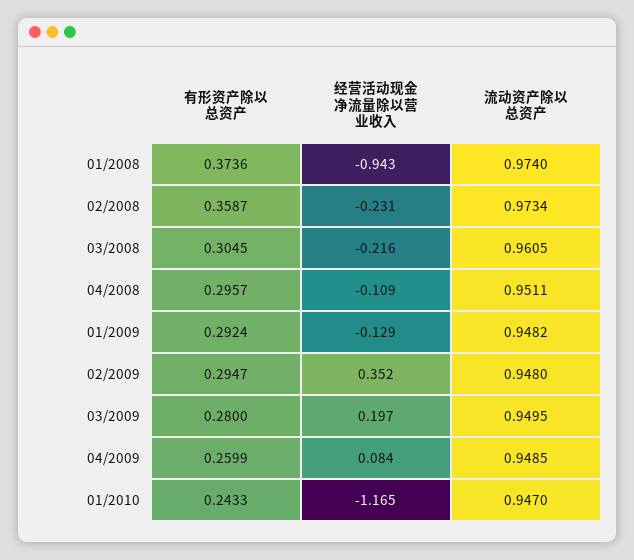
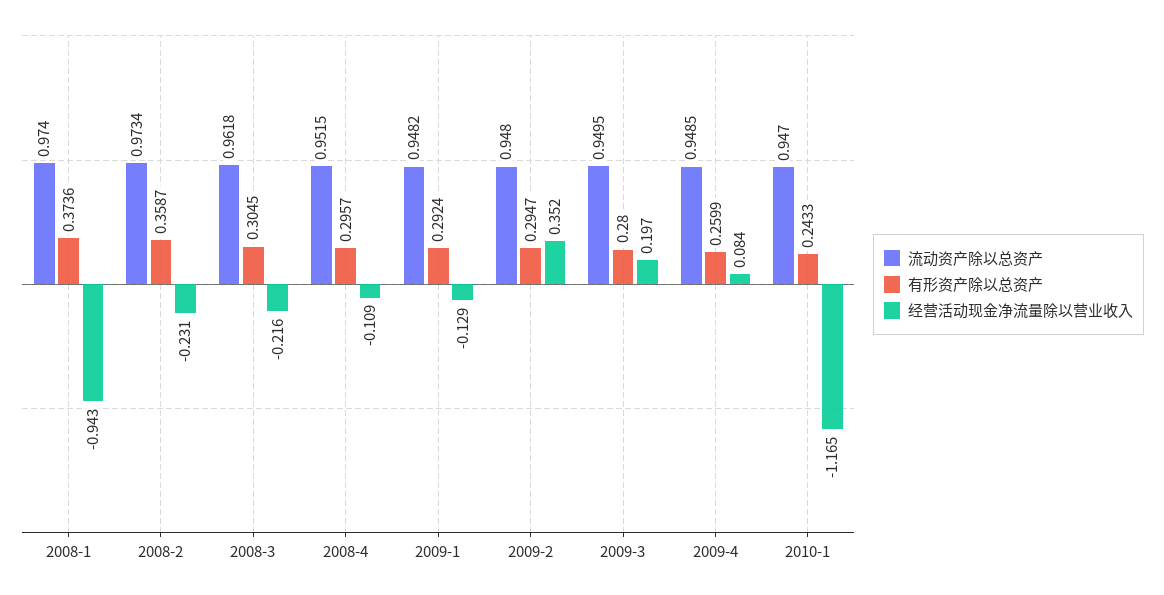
流动资产除以总资产, 03/2008: 0.9605 -> 0.9618
流动资产除以总资产, 04/2008: 0.9511 -> 0.9515

